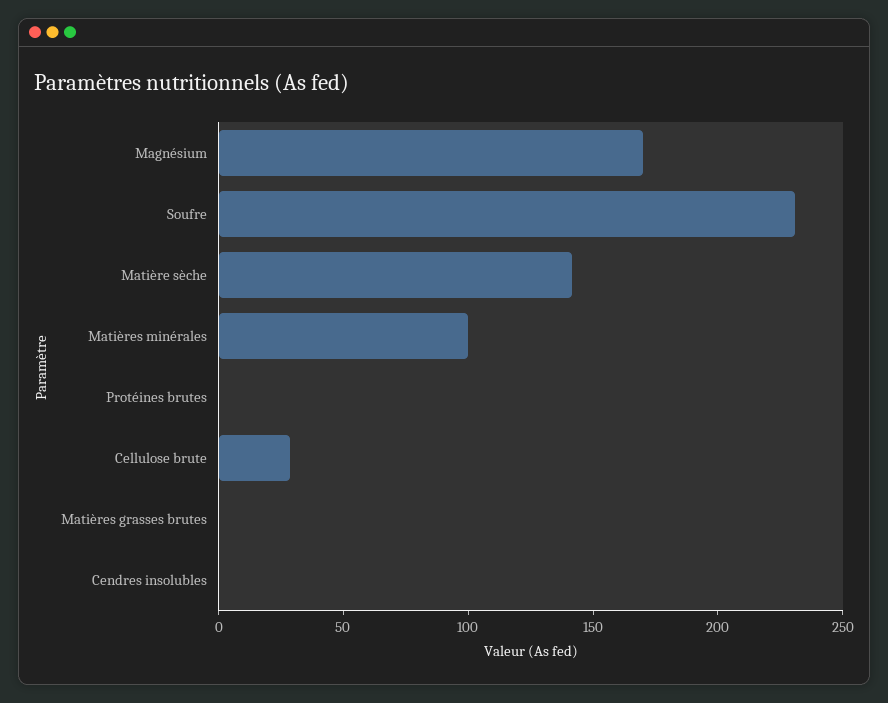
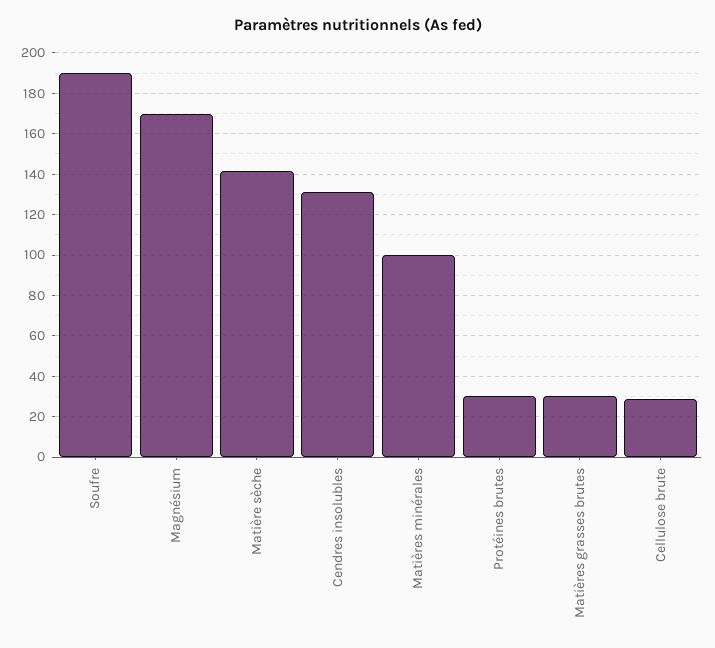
Soufre: 230 -> 190
Protéines brutes: 0 -> 30
Matières grasses brutes: 0 -> 30
Cendres insolubles: 0 -> 130

